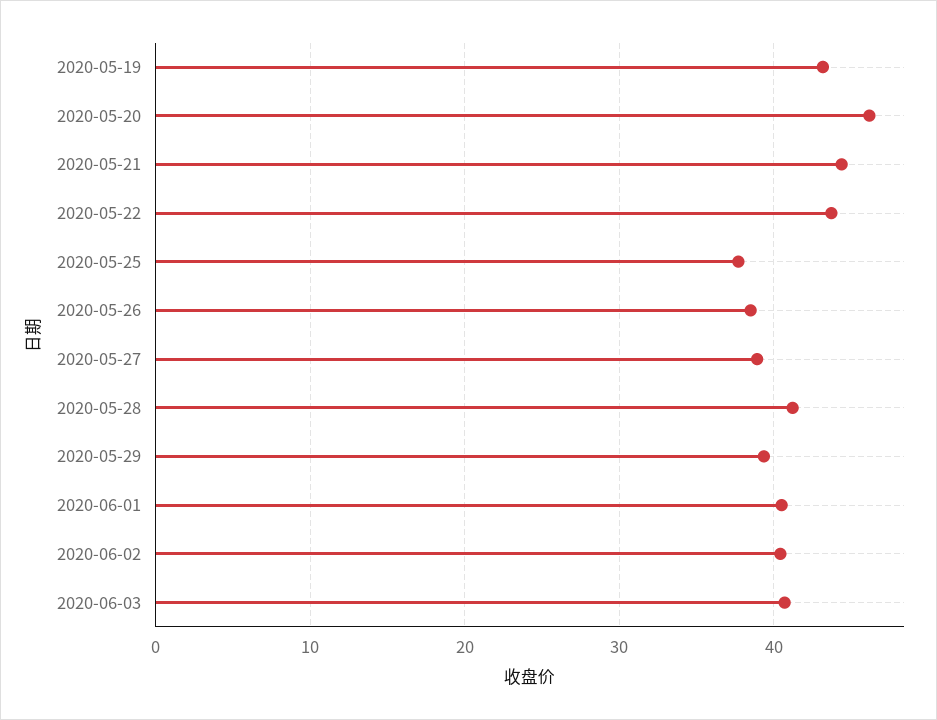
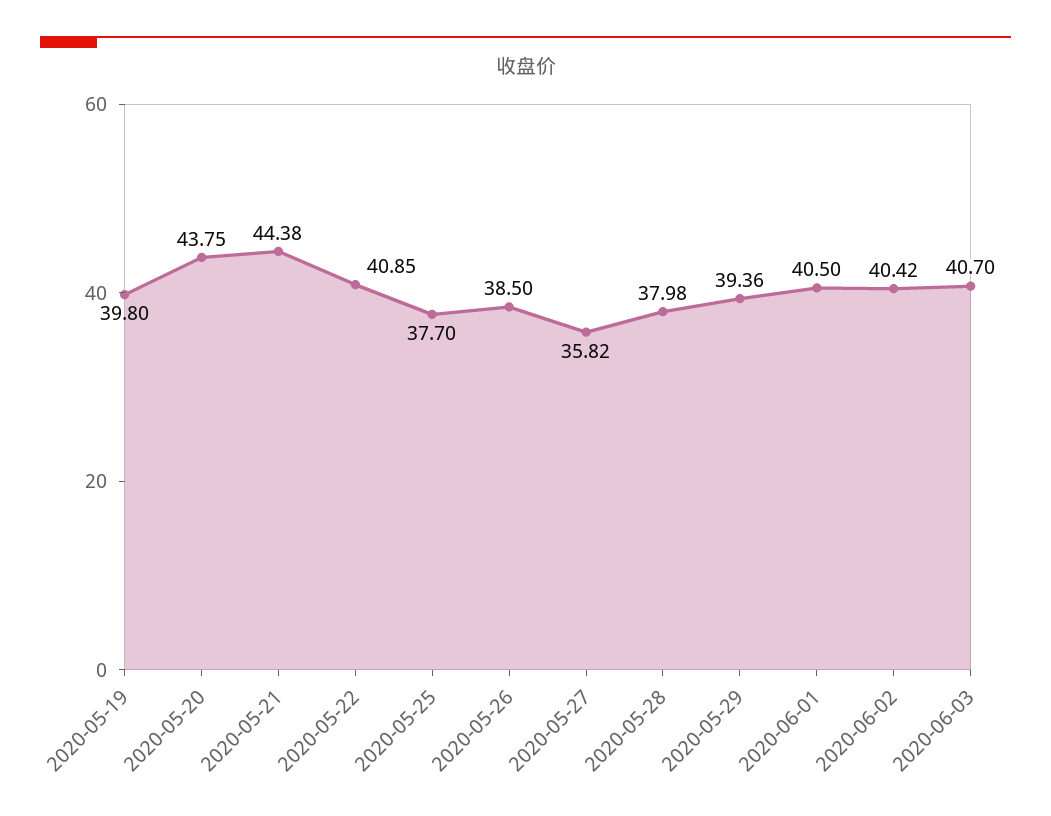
2020-05-19: 43 -> 39.8
2020-05-20: 46 -> 43.75
2020-05-22: 44 -> 40.85
2020-05-27: 39 -> 35.82
2020-05-28: 41 -> 37.98

